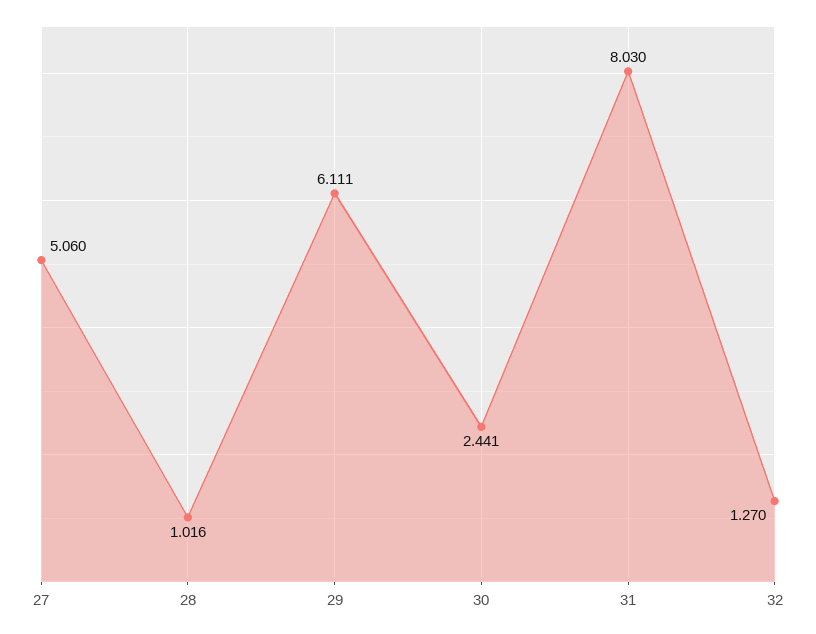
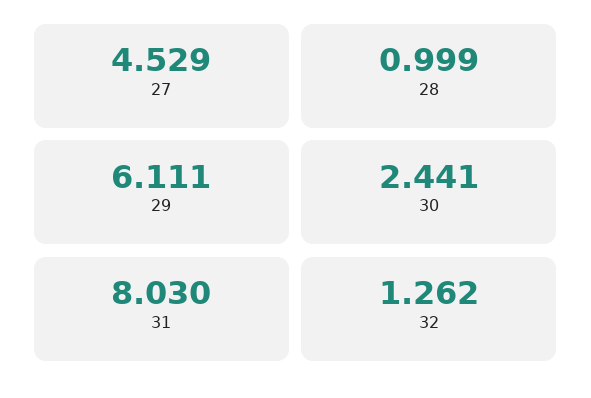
27: 5.06 -> 4.529
28: 1.016 -> 0.999
32: 1.27 -> 1.262

